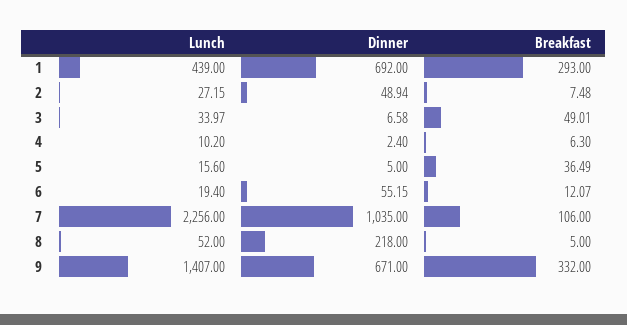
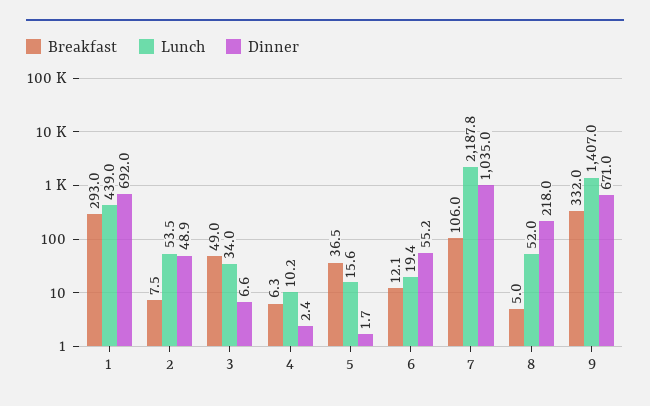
Lunch, 2: 27.15 -> 53.5
Dinner, 5: 5 -> 1.7
Lunch, 7: 2256 -> 2187.8

